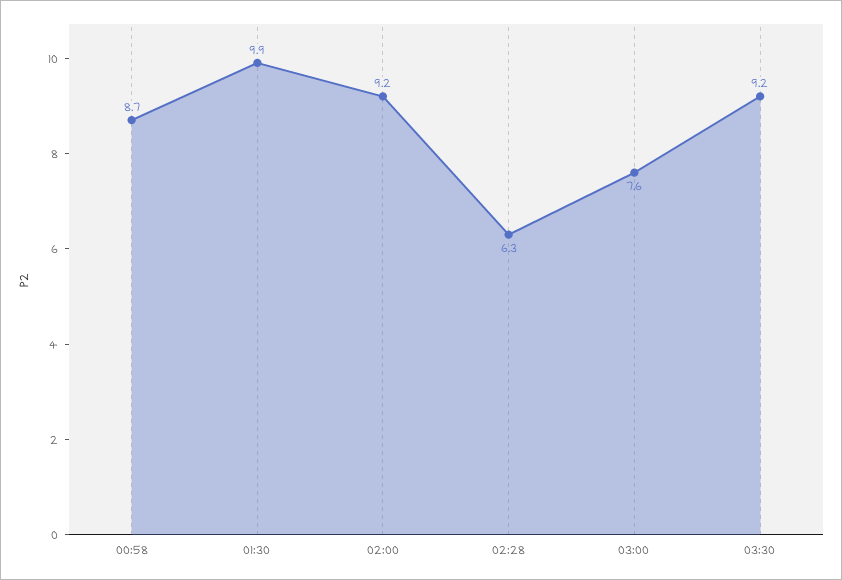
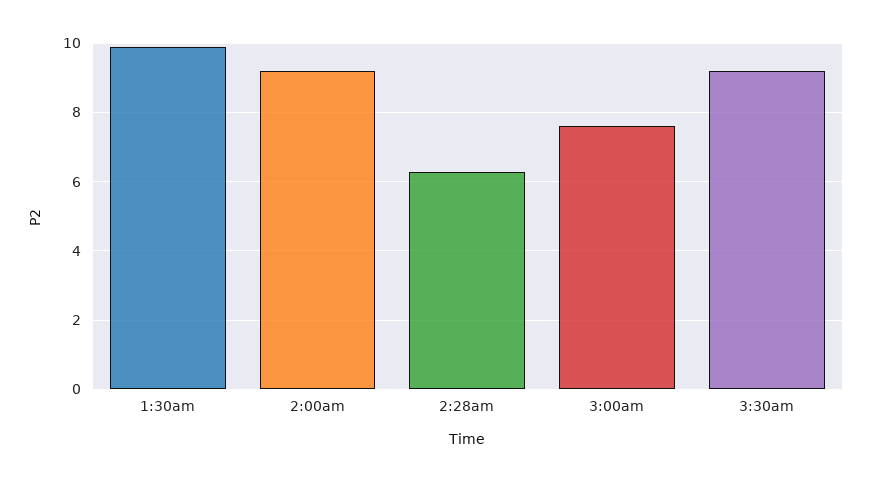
00:58: 8.7 -> none

